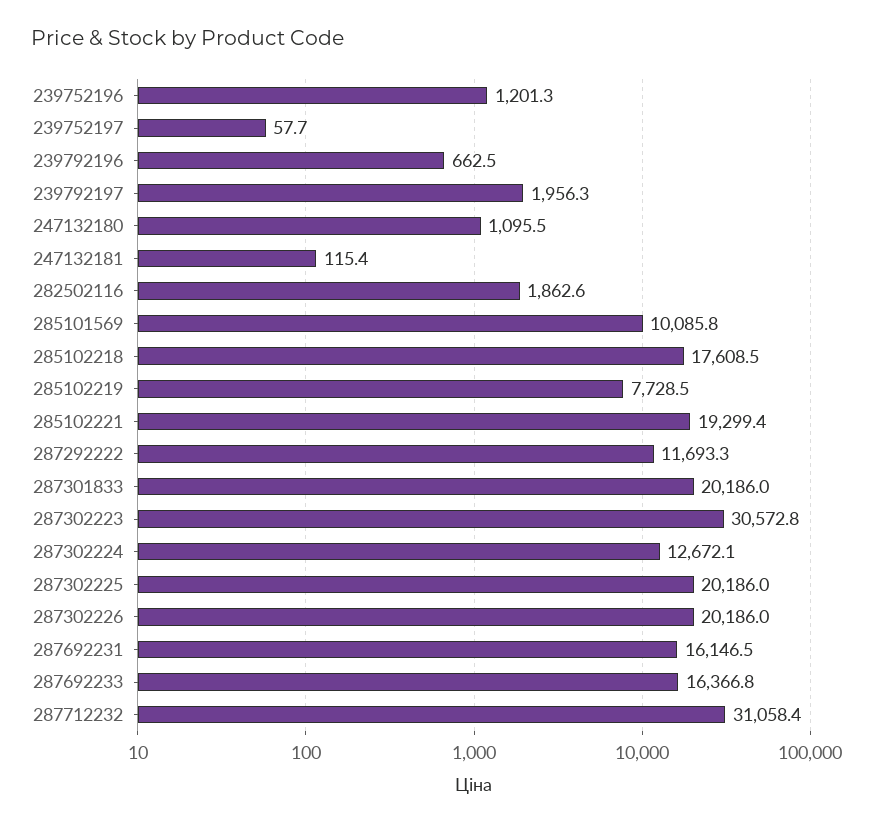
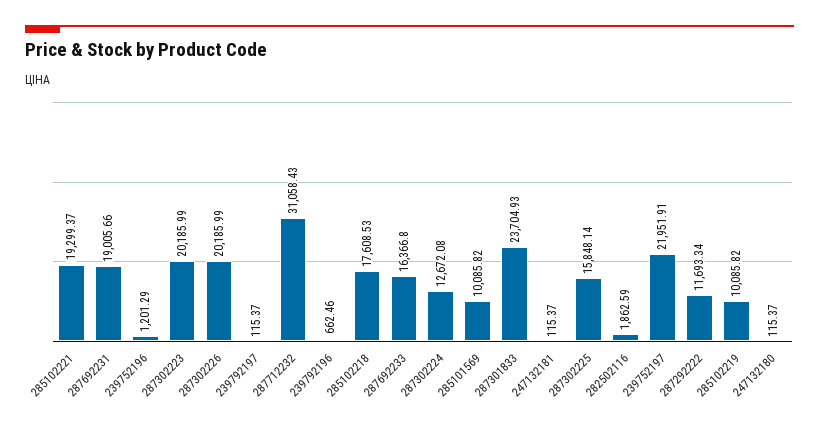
239752197: 57.7 -> 21951.91
239792197: 1956.3 -> 115.37
247132180: 1095.5 -> 115.37
285102219: 7728.5 -> 10085.82
287301833: 20186 -> 23704.93
287302223: 30572.8 -> 20185.99
287302225: 20186 -> 15848.14
287692231: 16146.5 -> 19005.66

